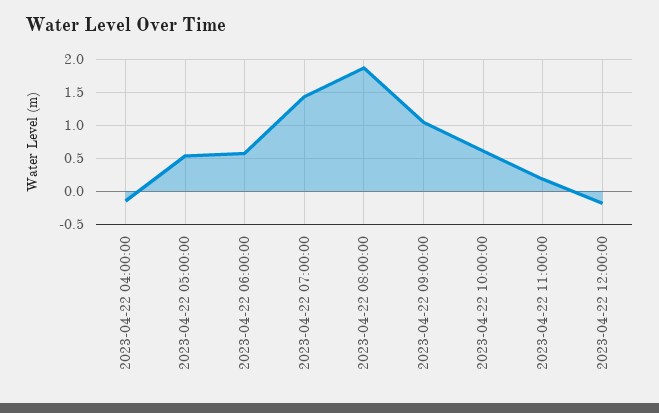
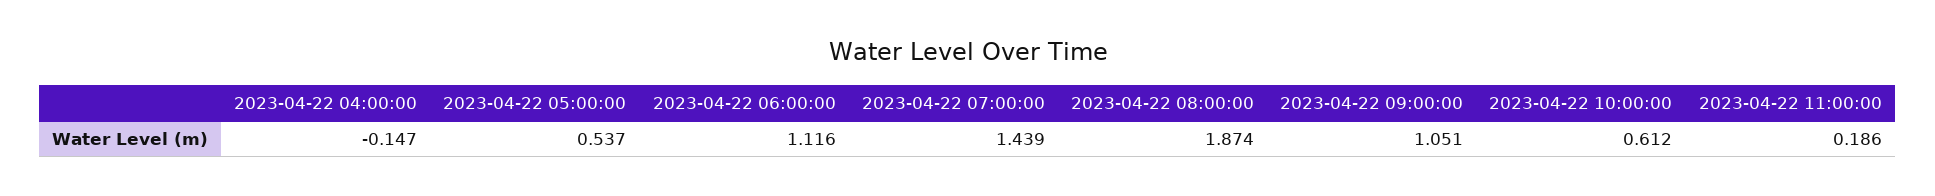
2023-04-22 06:00:00: 0.6 -> 1.116
2023-04-22 12:00:00: -0.2 -> none

